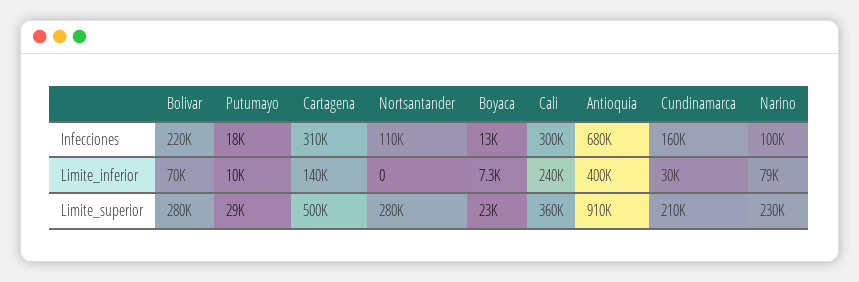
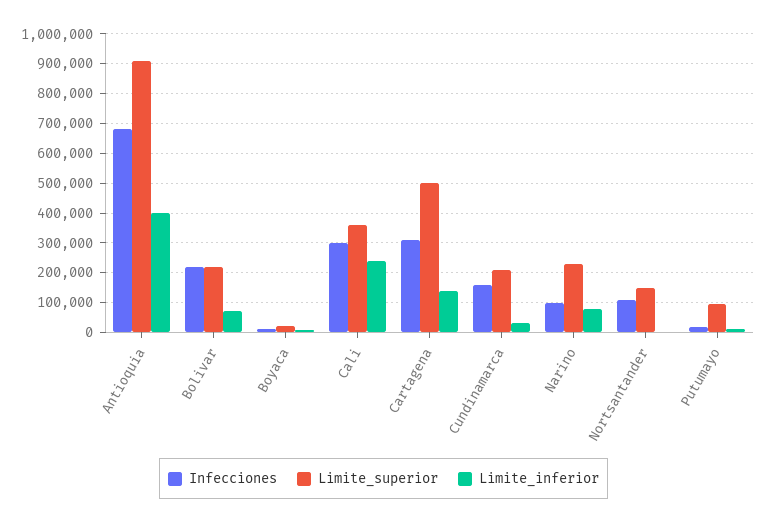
Limite_superior, Bolivar: 280000 -> 225000
Limite_superior, Putumayo: 29000 -> 100000
Limite_superior, Nortsantander: 280000 -> 150000

